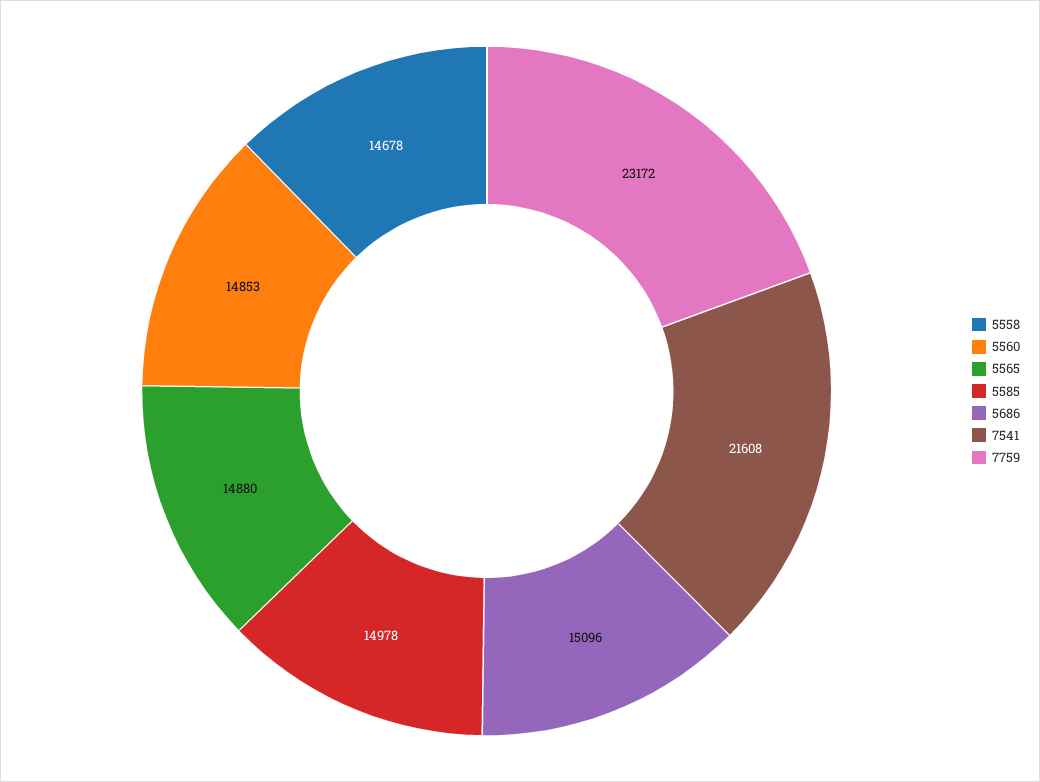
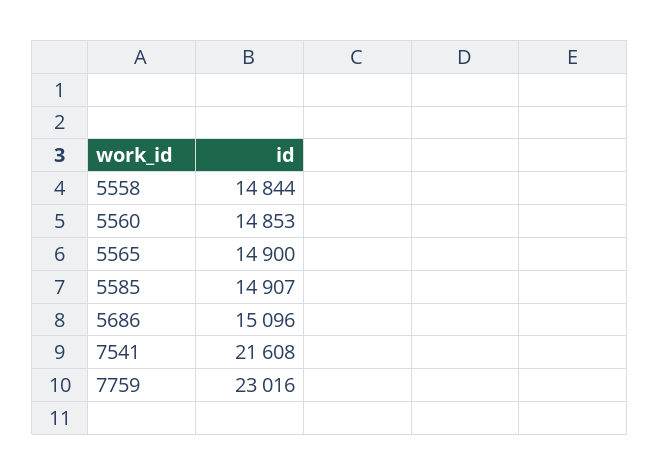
5558: 14678 -> 14844
5565: 14880 -> 14900
5585: 14978 -> 14907
7759: 23172 -> 23016

